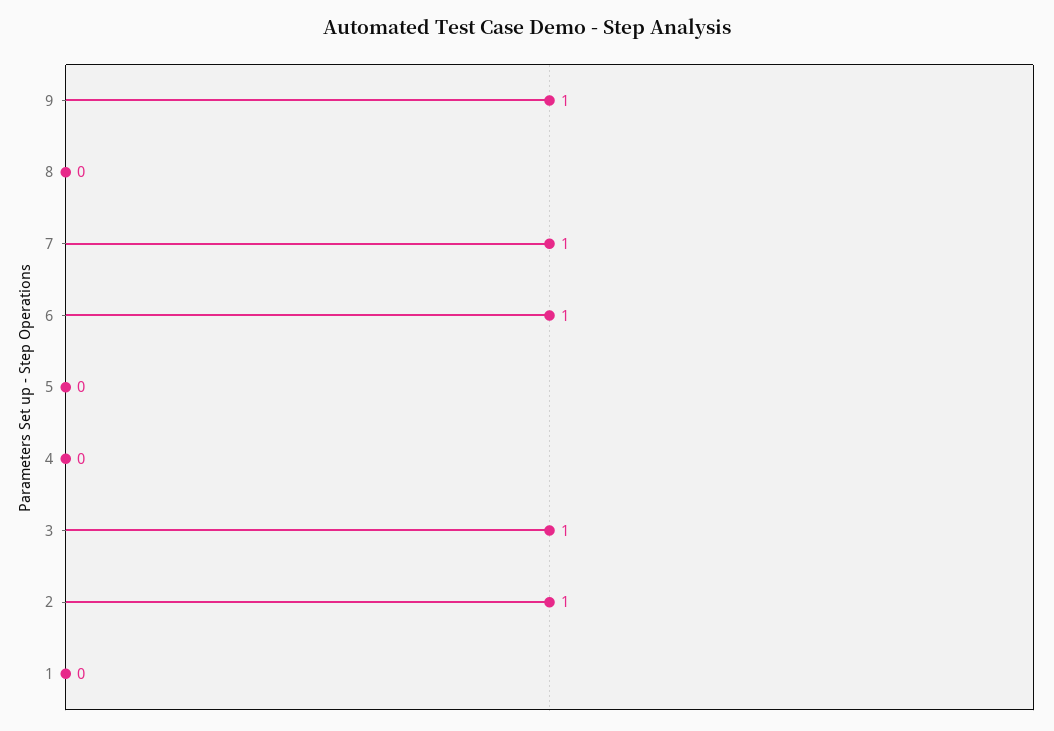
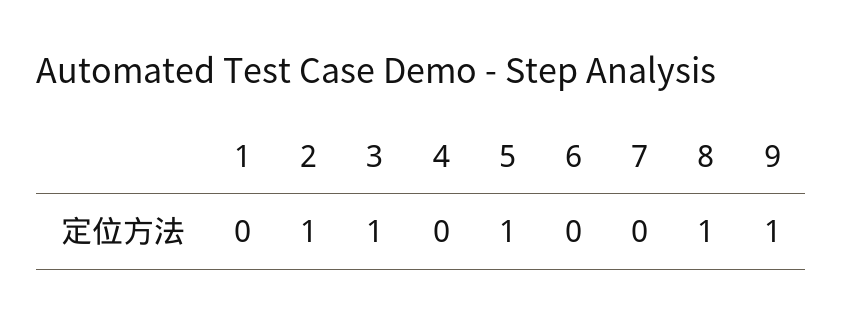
8: 0 -> 1
7: 1 -> 0
6: 1 -> 0
5: 0 -> 1

